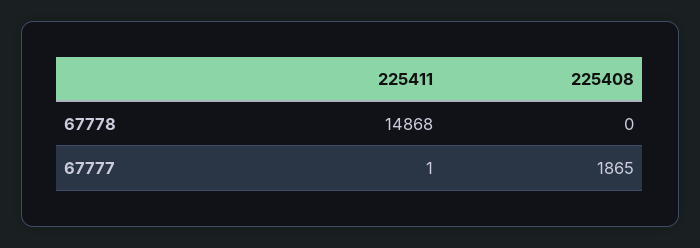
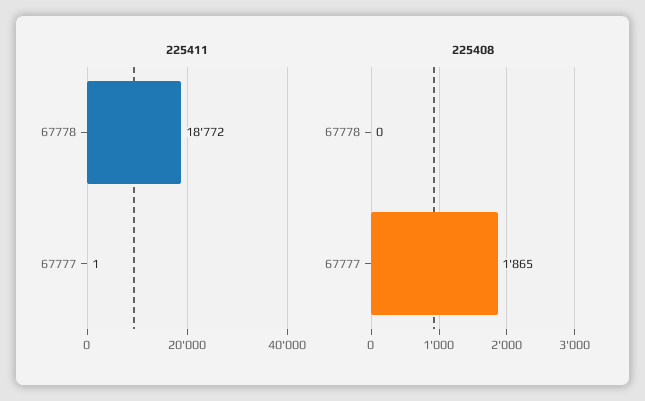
225411, 67778: 14868 -> 18772

